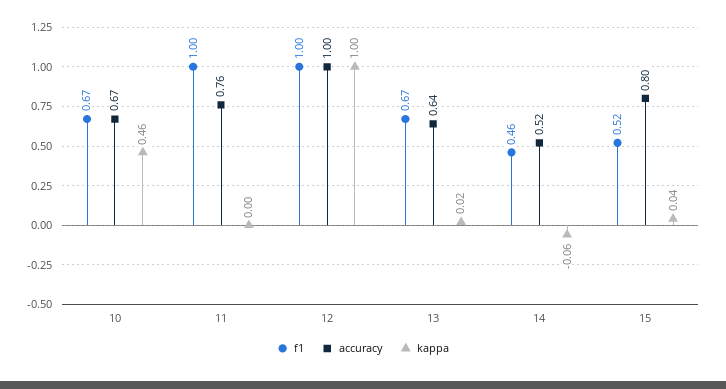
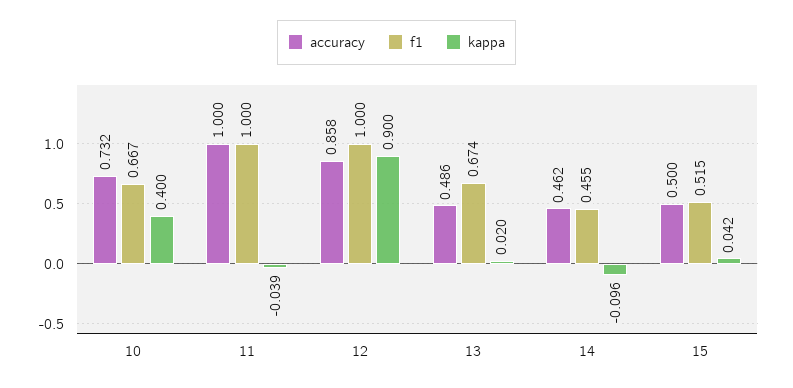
accuracy, 10: 0.67 -> 0.732
kappa, 10: 0.46 -> 0.4
accuracy, 11: 0.76 -> 1
kappa, 11: 0 -> -0.039
accuracy, 12: 1 -> 0.858
kappa, 12: 1 -> 0.9
accuracy, 13: 0.64 -> 0.486
accuracy, 14: 0.52 -> 0.462
kappa, 14: -0.06 -> -0.096
accuracy, 15: 0.8 -> 0.5

